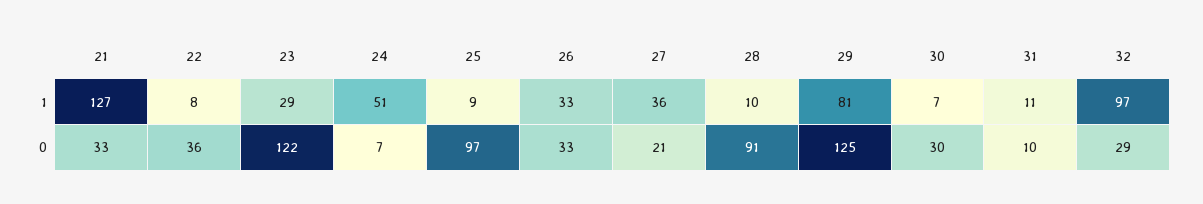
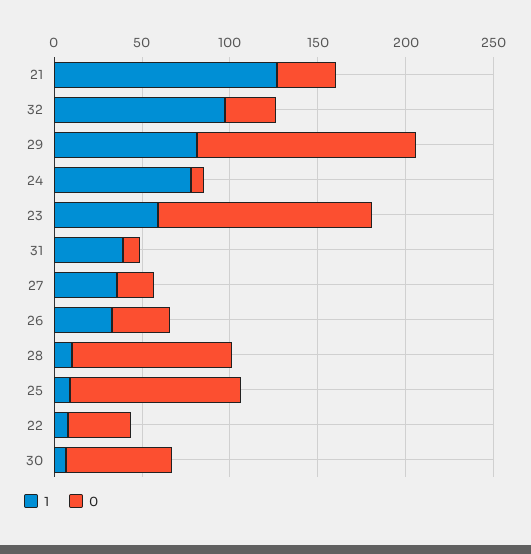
1, 23: 29 -> 60
1, 24: 51 -> 80
1, 31: 11 -> 40
0, 30: 30 -> 60

